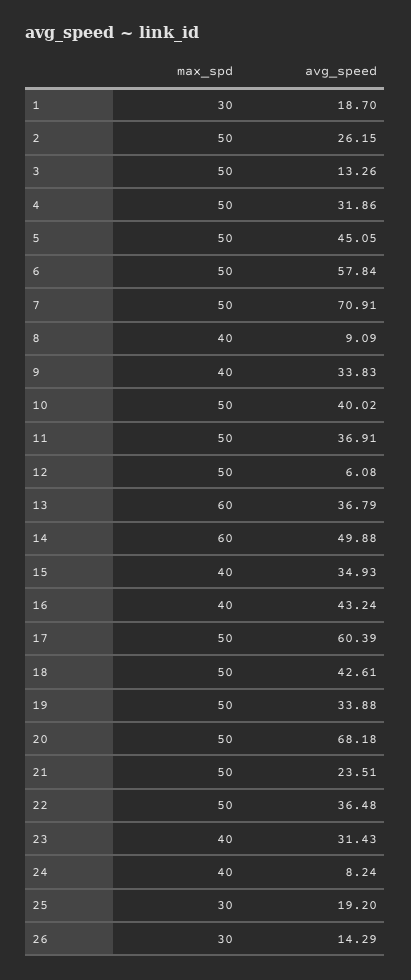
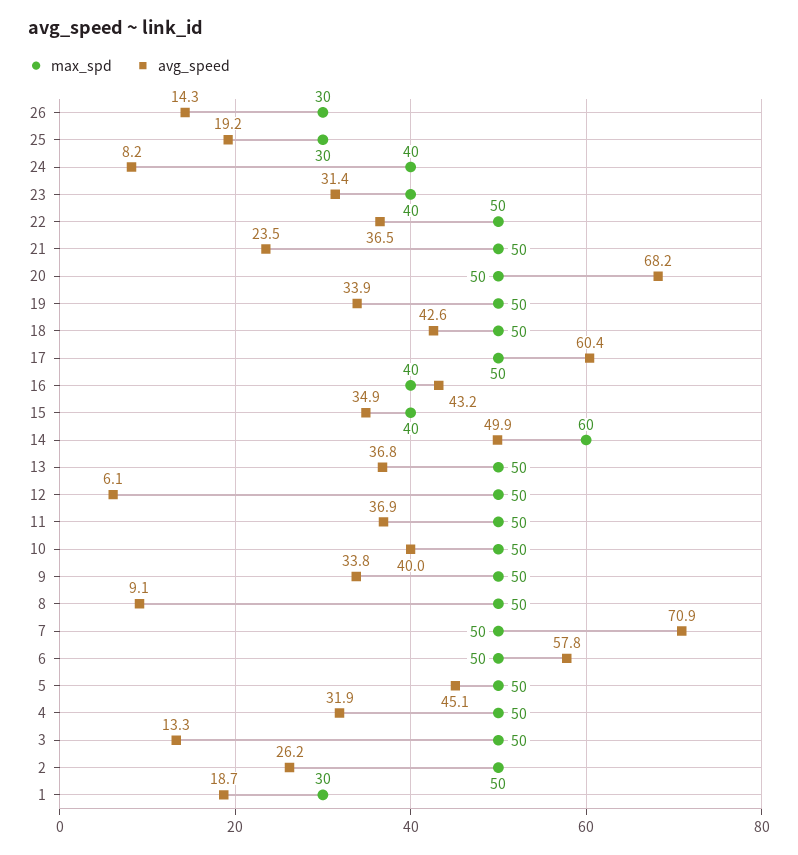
max_spd, 8: 40 -> 50
max_spd, 9: 40 -> 50
max_spd, 13: 60 -> 50

